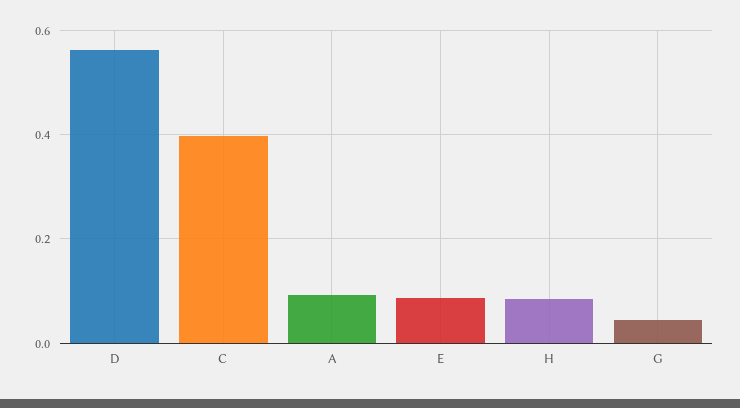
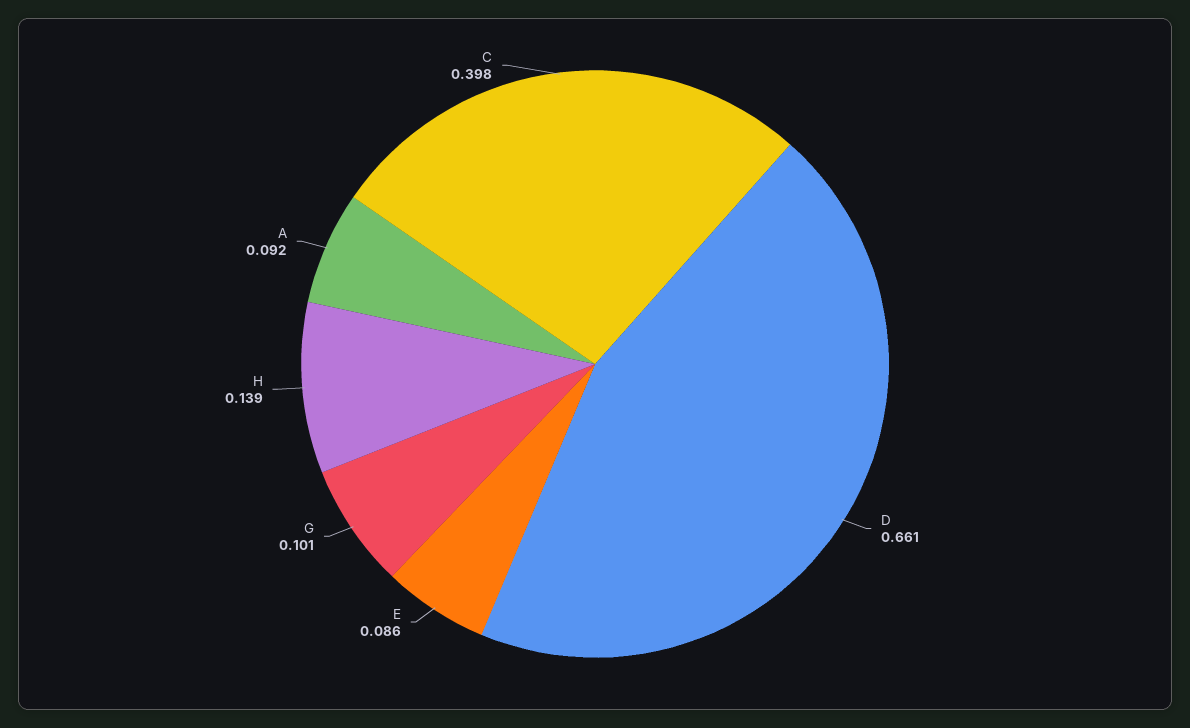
D: 0.56 -> 0.661
H: 0.08 -> 0.139
G: 0.04 -> 0.101

